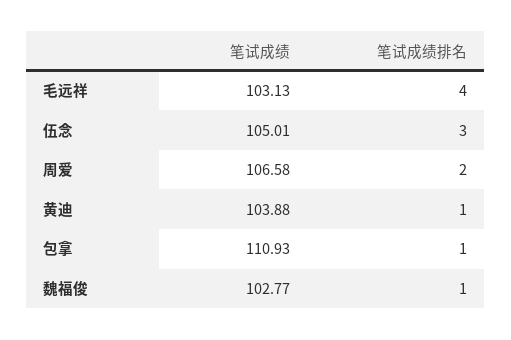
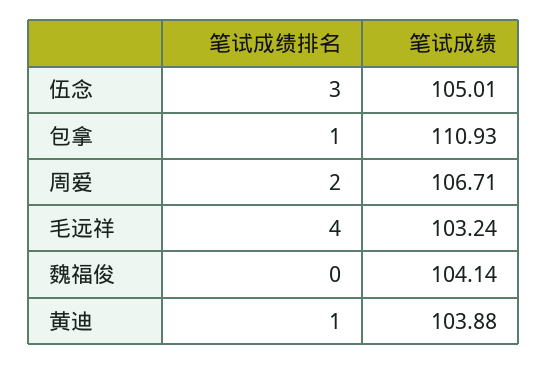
笔试成绩, 毛远祥: 103.13 -> 103.24
笔试成绩, 周爱: 106.58 -> 106.71
笔试成绩, 魏福俊: 102.77 -> 104.14
笔试成绩排名, 魏福俊: 1 -> 0

